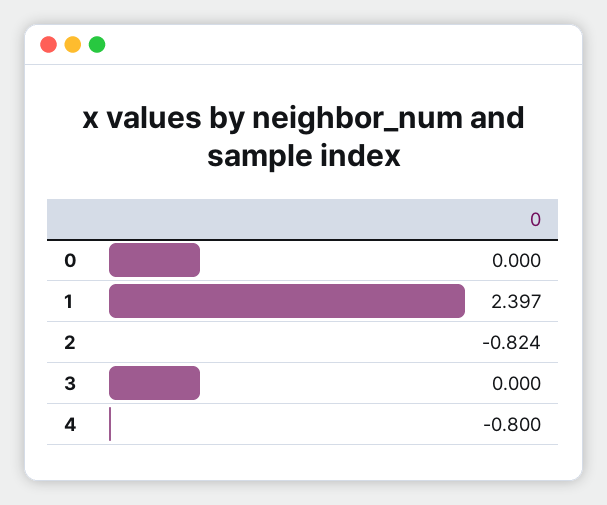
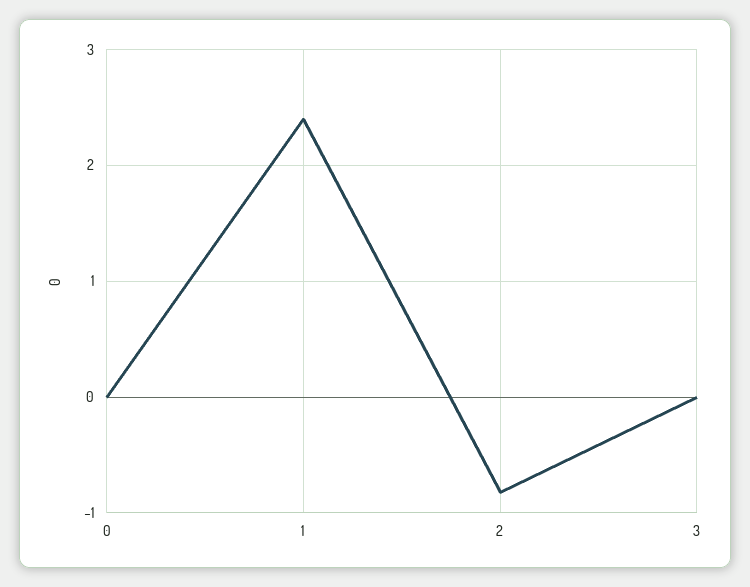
4: -0.8 -> none

